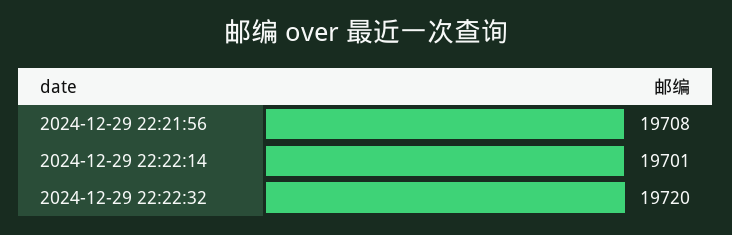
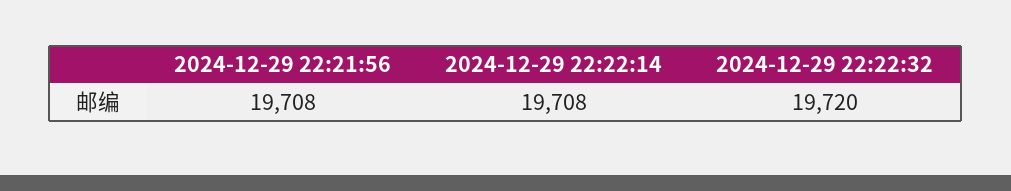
2024-12-29 22:22:14: 19701 -> 19708

